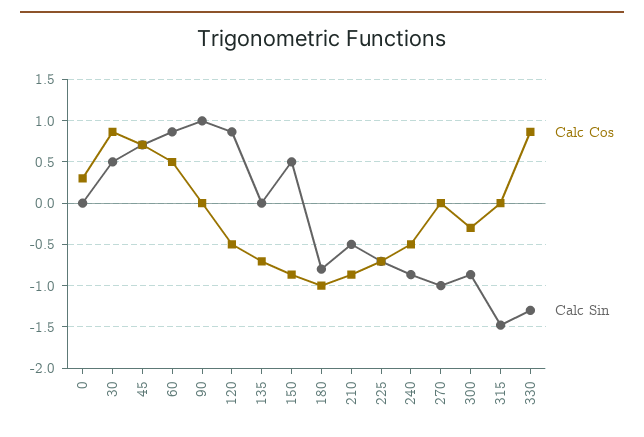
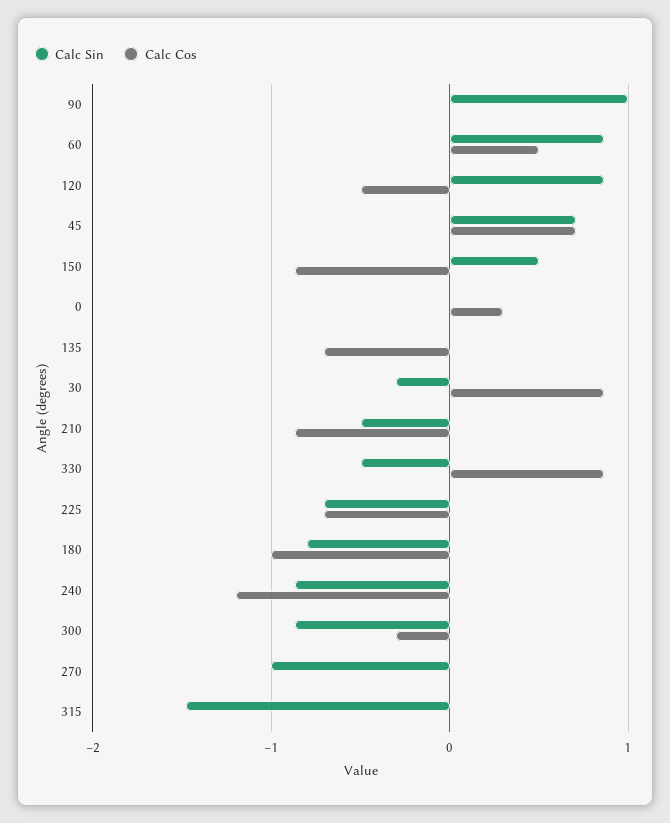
Calc Sin, 30: 0.5 -> -0.3
Calc Cos, 240: -0.5 -> -1.2
Calc Sin, 330: -1.3 -> -0.5

